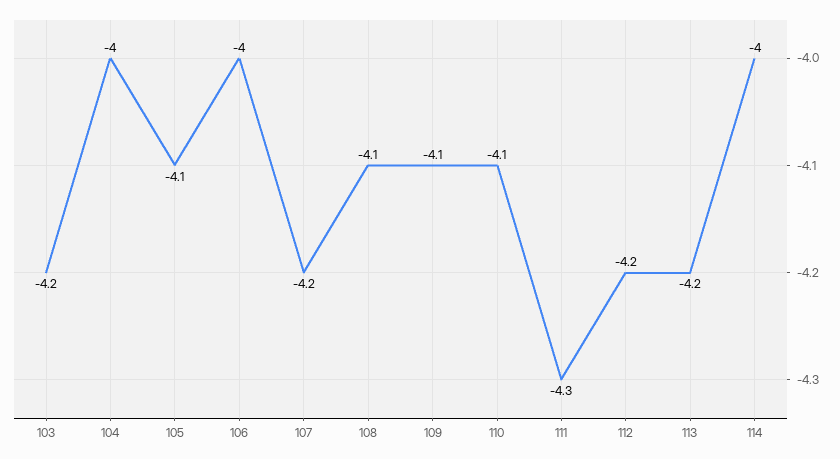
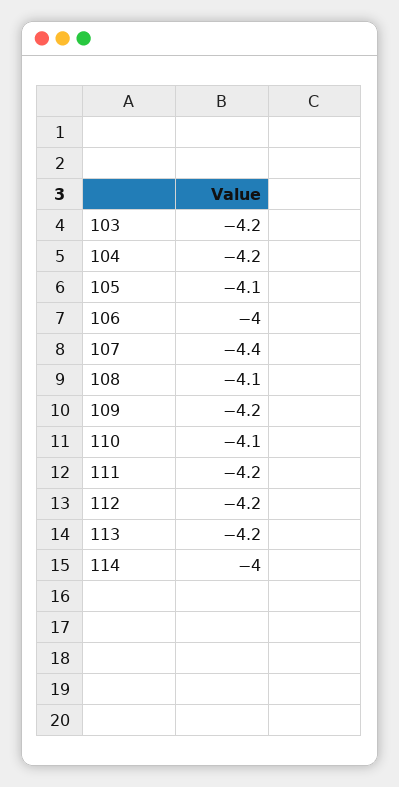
104: -4 -> -4.2
107: -4.2 -> -4.4
109: -4.1 -> -4.2
111: -4.3 -> -4.2

